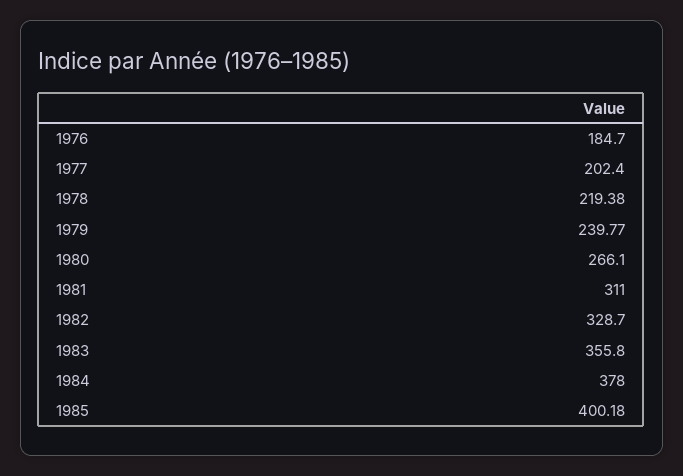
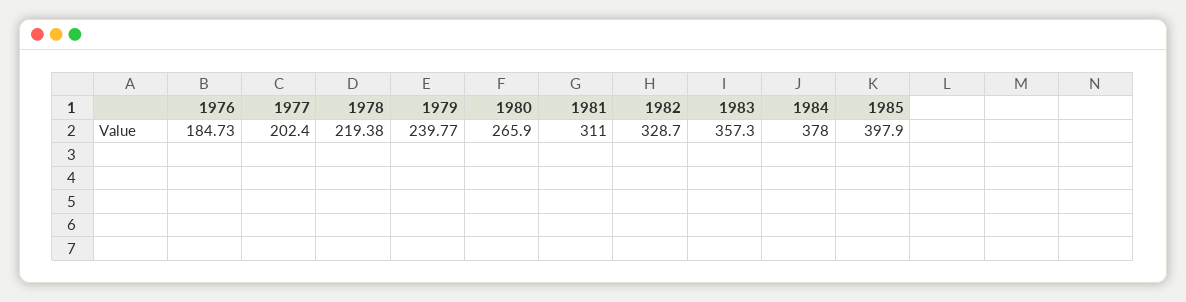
1976: 184.7 -> 184.73
1980: 266.1 -> 265.9
1983: 355.8 -> 357.3
1985: 400.18 -> 397.9

